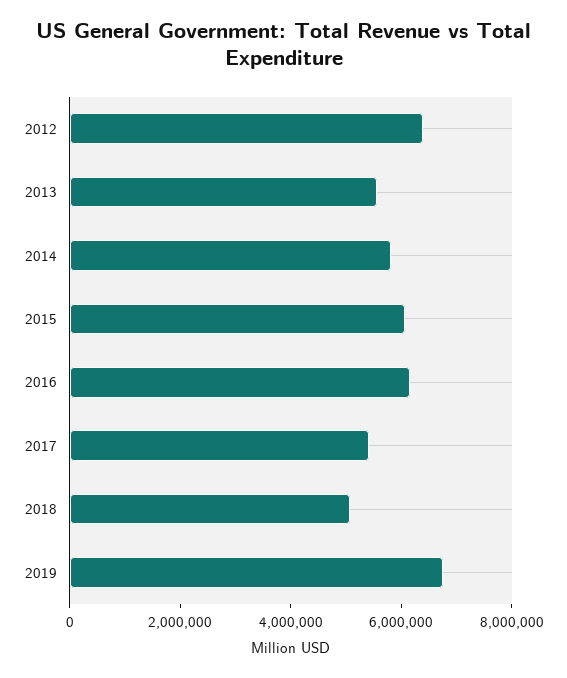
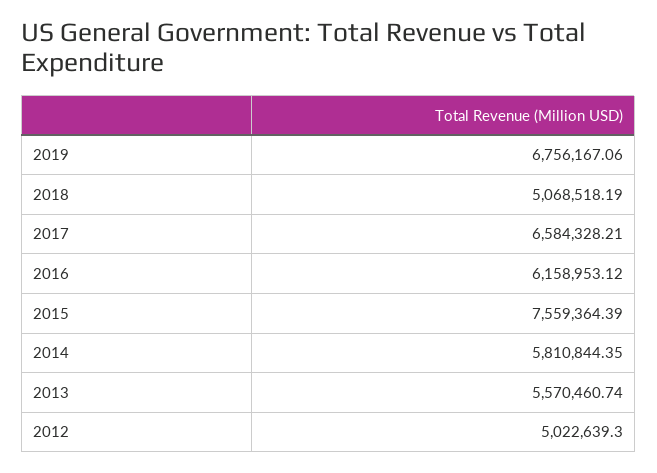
2012: 6500000 -> 5022639.3
2015: 6000000 -> 7559364.39
2017: 5500000 -> 6584328.21

